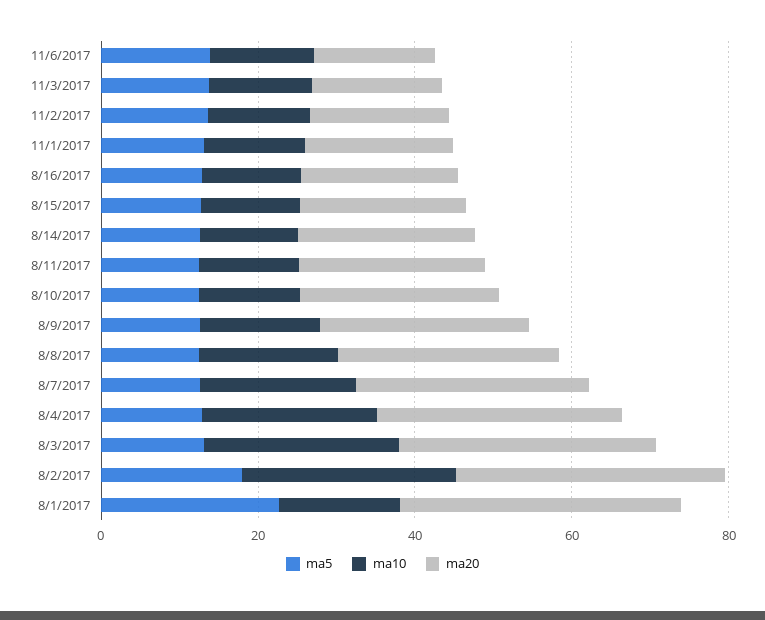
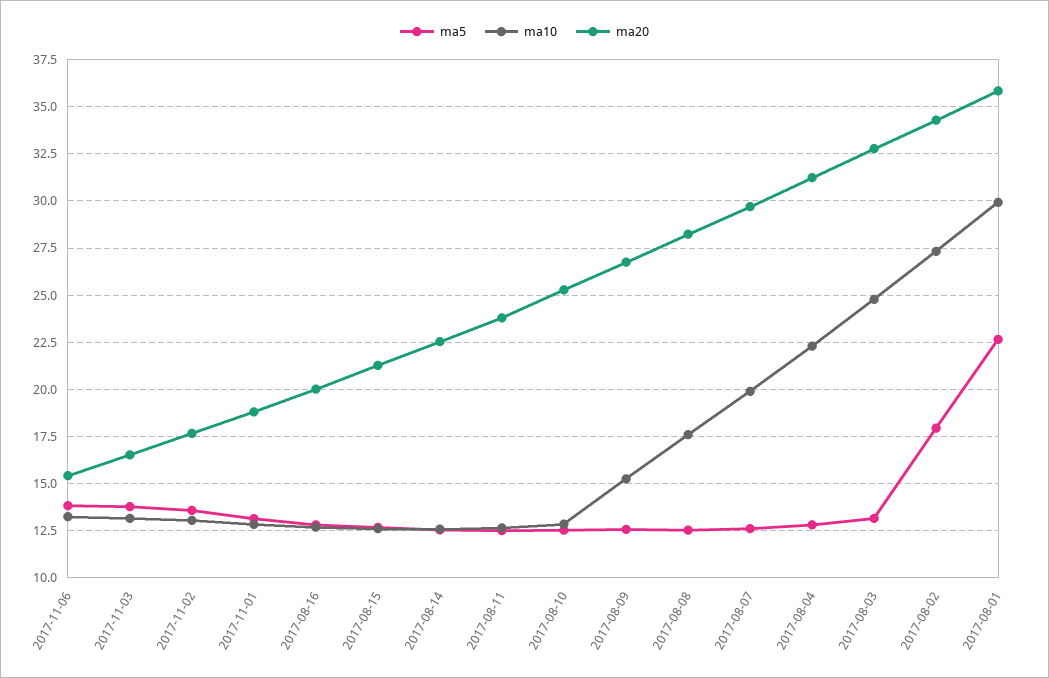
ma10, 8/1/2017: 15 -> 30

